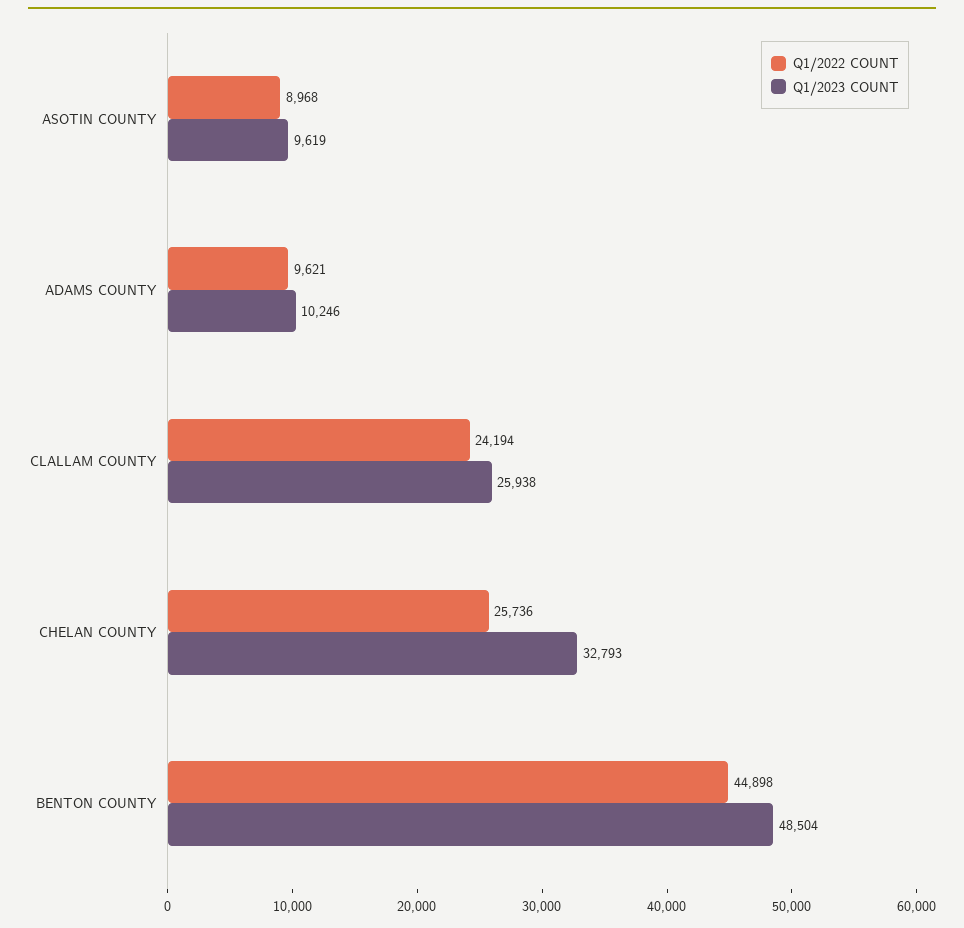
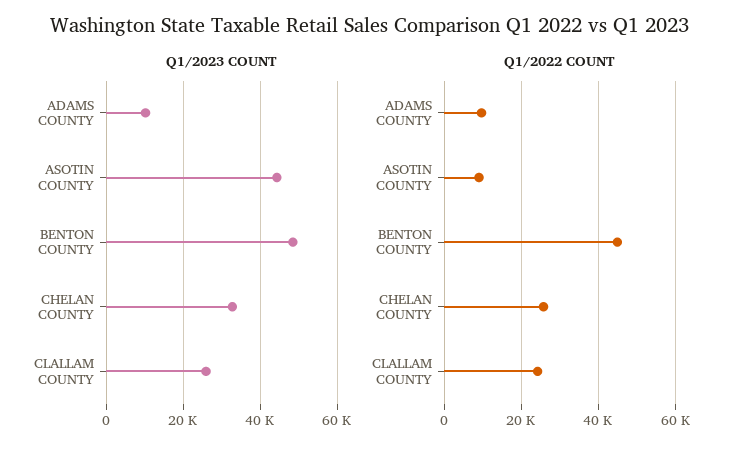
Q1/2023 COUNT, ASOTIN COUNTY: 9619 -> 44000

